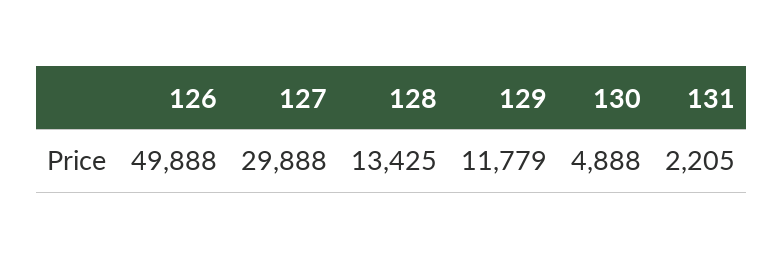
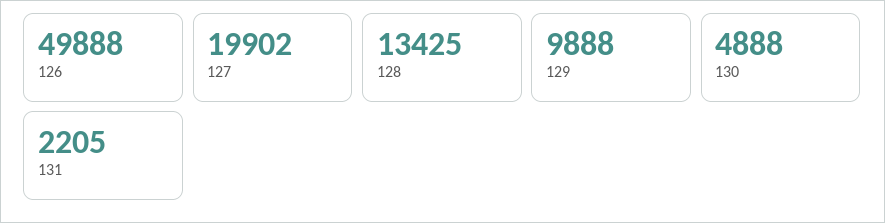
127: 29888 -> 19902
129: 11779 -> 9888

